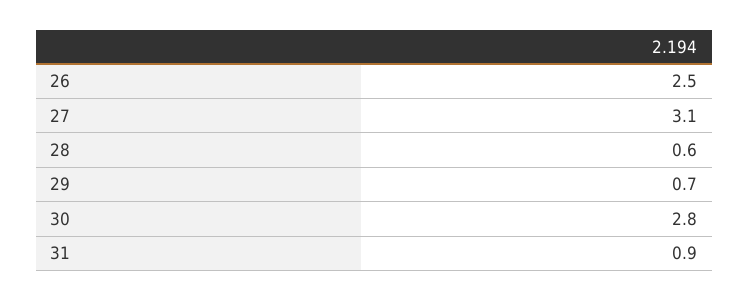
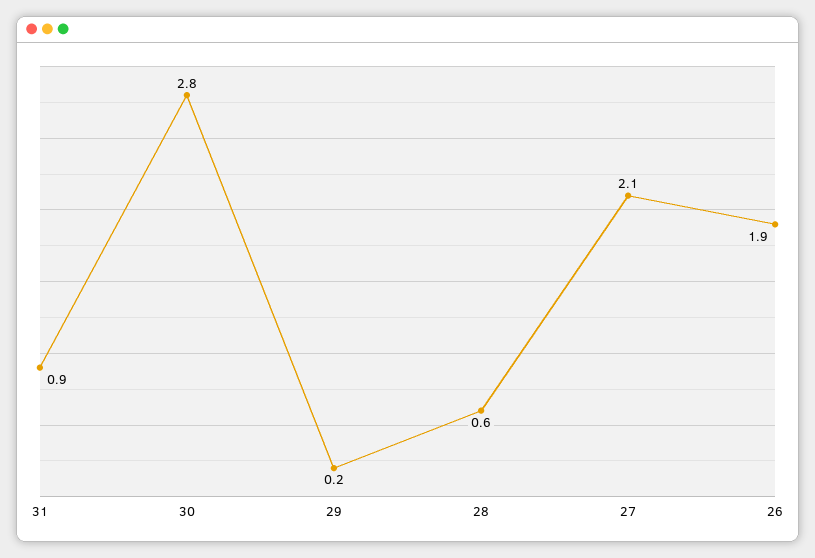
26: 2.5 -> 1.9
27: 3.1 -> 2.1
29: 0.7 -> 0.2

